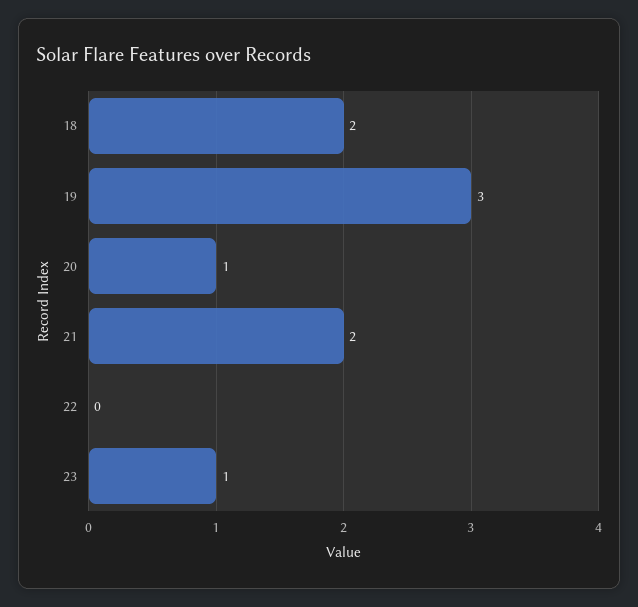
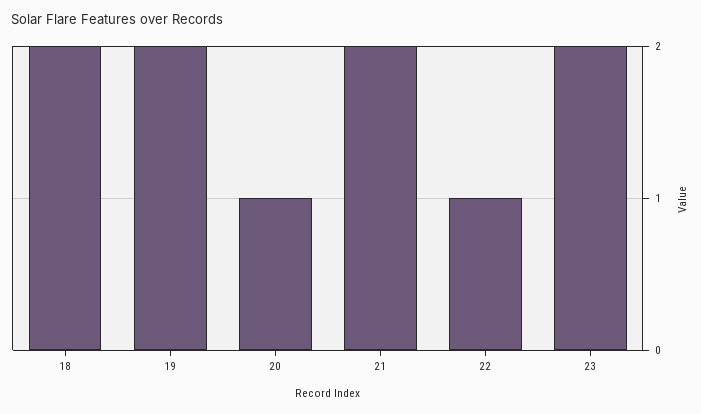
19: 3 -> 2
22: 0 -> 1
23: 1 -> 2

